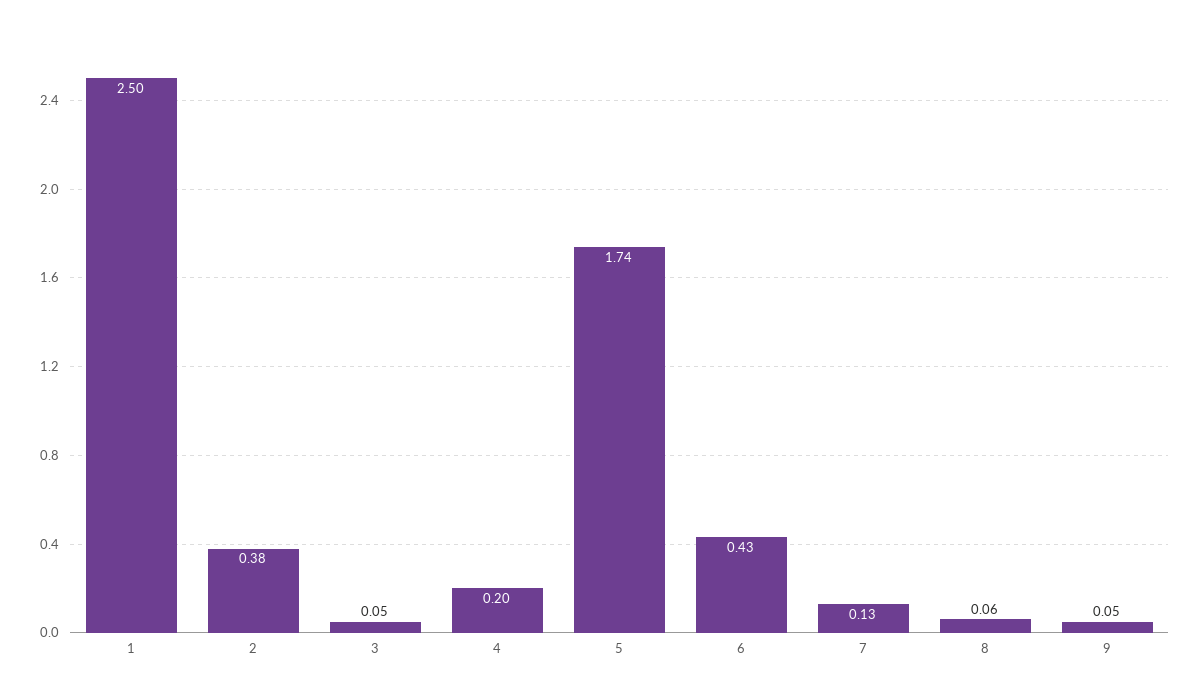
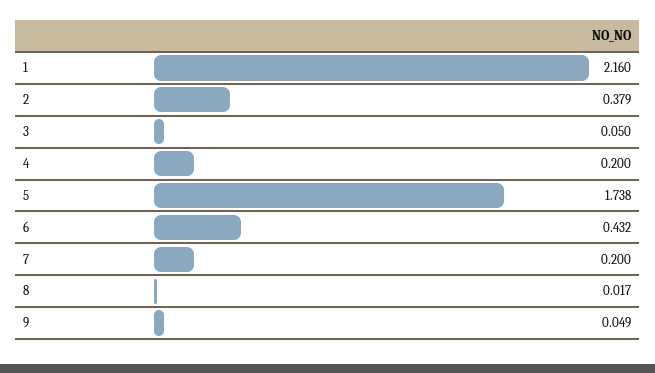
1: 2.5 -> 2.16
7: 0.13 -> 0.2
8: 0.06 -> 0.017

